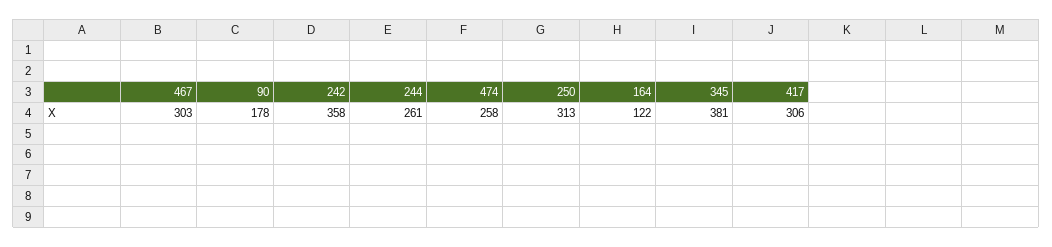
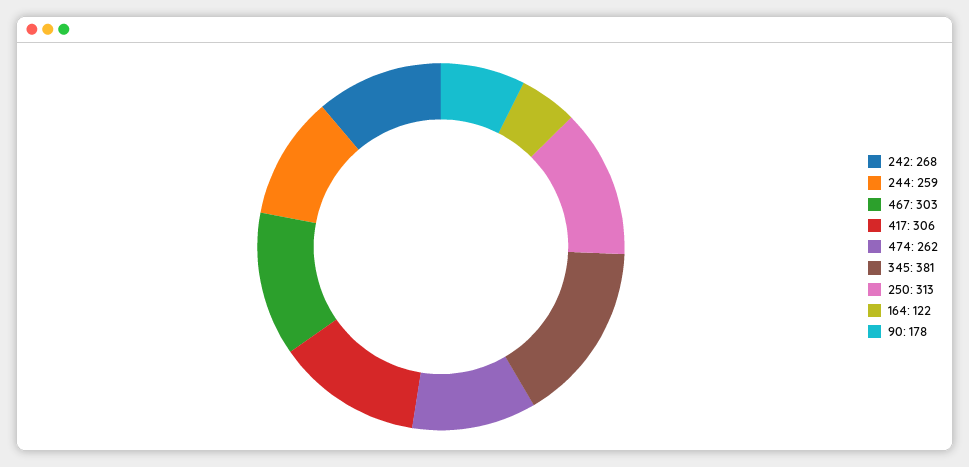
242: 358 -> 268
244: 261 -> 259
474: 258 -> 262

